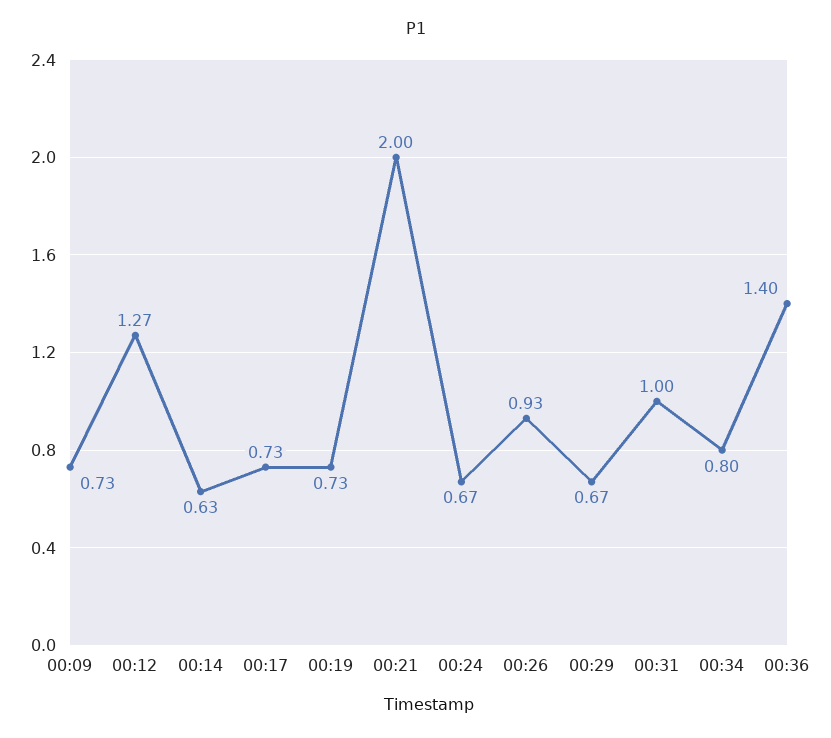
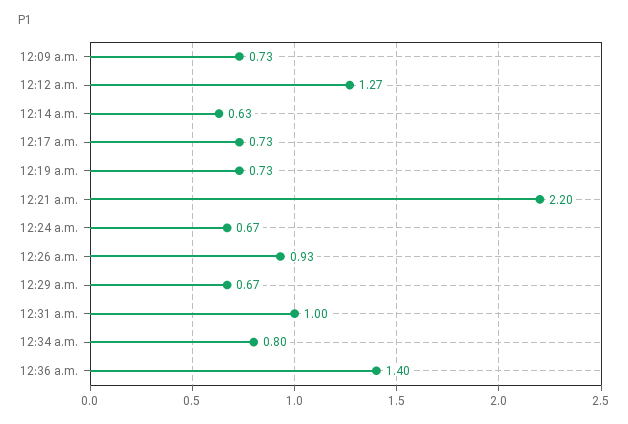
00:21: 2 -> 2.2

